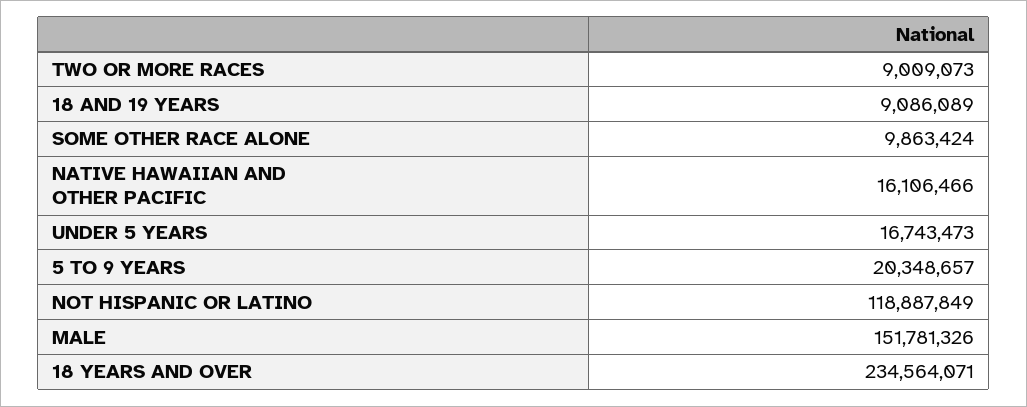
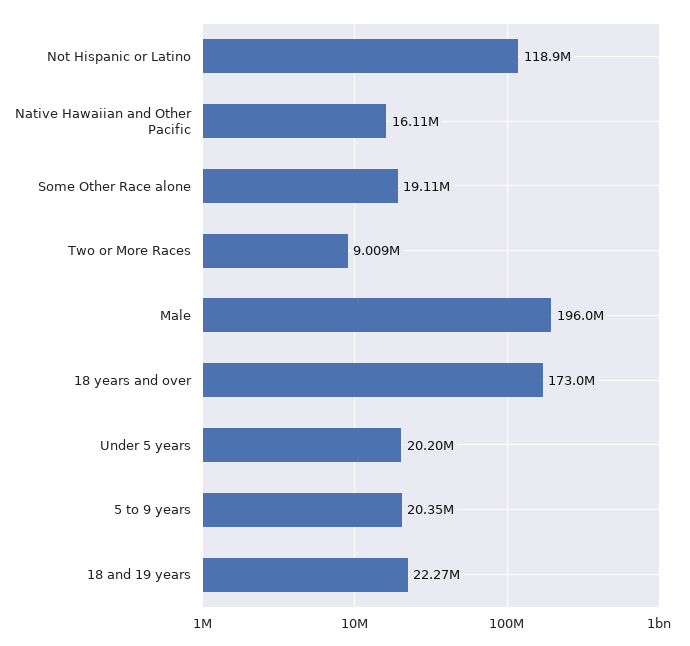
18 AND 19 YEARS: 9086089 -> 22270000
SOME OTHER RACE ALONE: 9863424 -> 19110000
UNDER 5 YEARS: 16743473 -> 20200000
MALE: 151781326 -> 196000000
18 YEARS AND OVER: 234564071 -> 173000000

